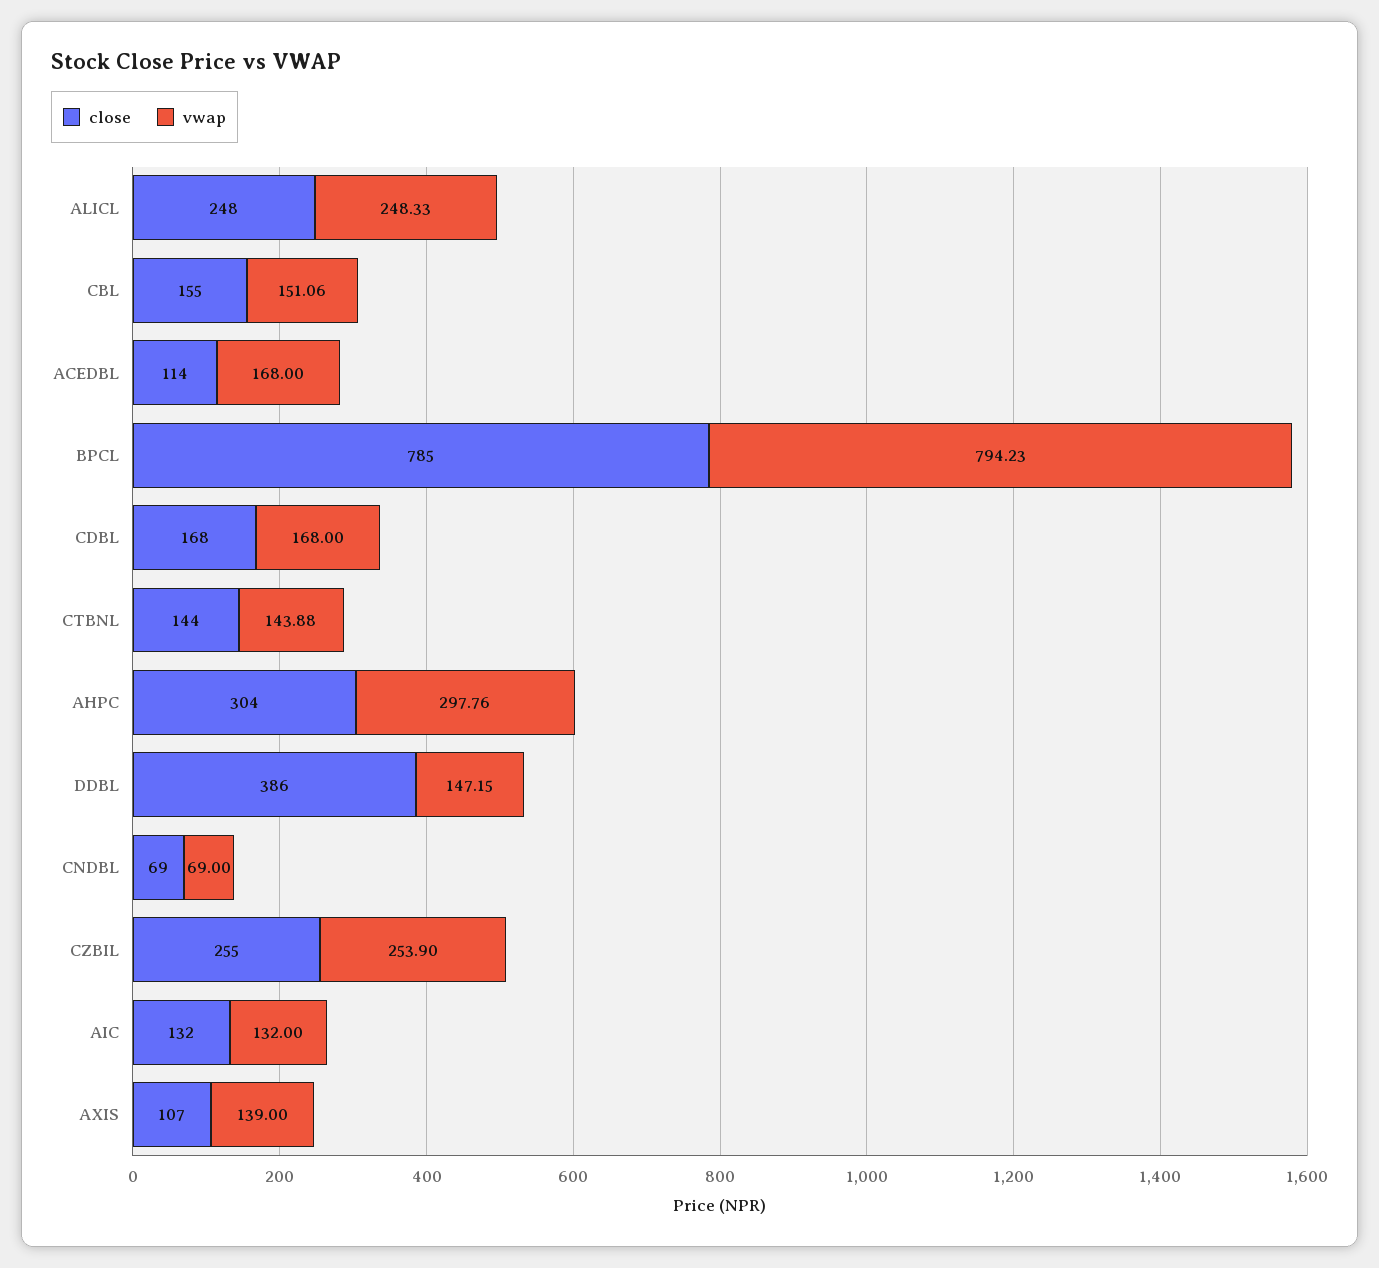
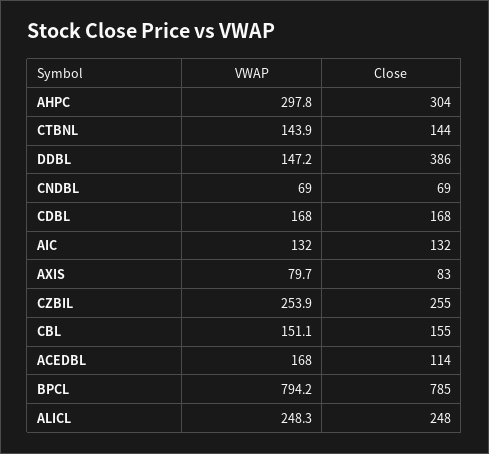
close, AXIS: 107 -> 83
vwap, AXIS: 139 -> 79.7

